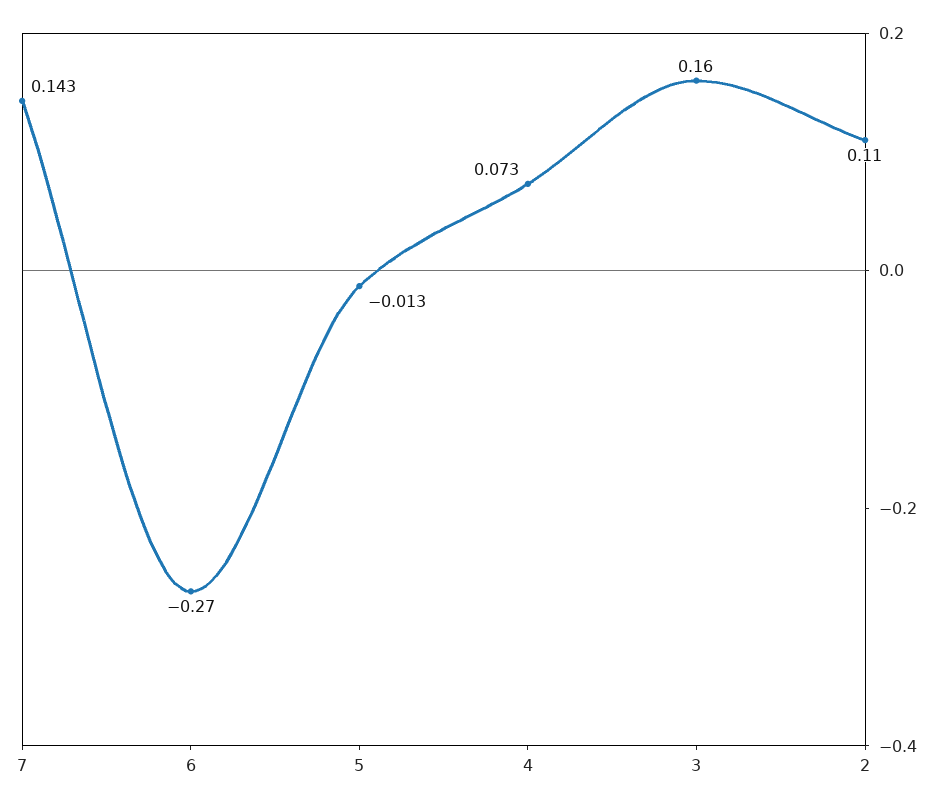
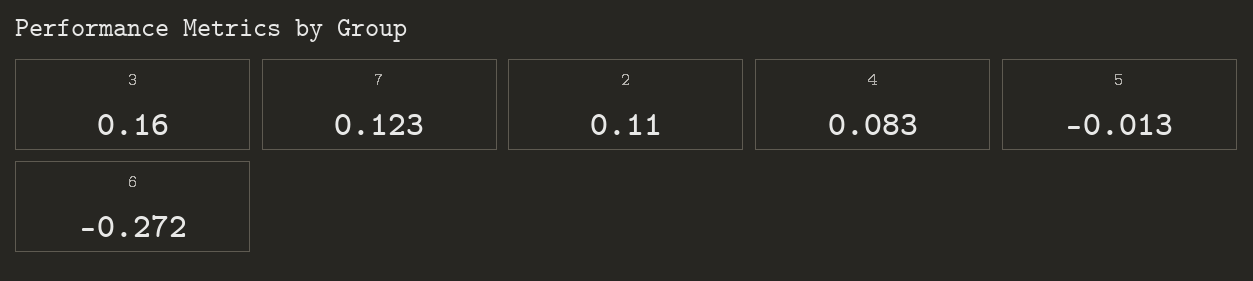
7: 0.143 -> 0.123
6: -0.27 -> -0.272
4: 0.073 -> 0.083

